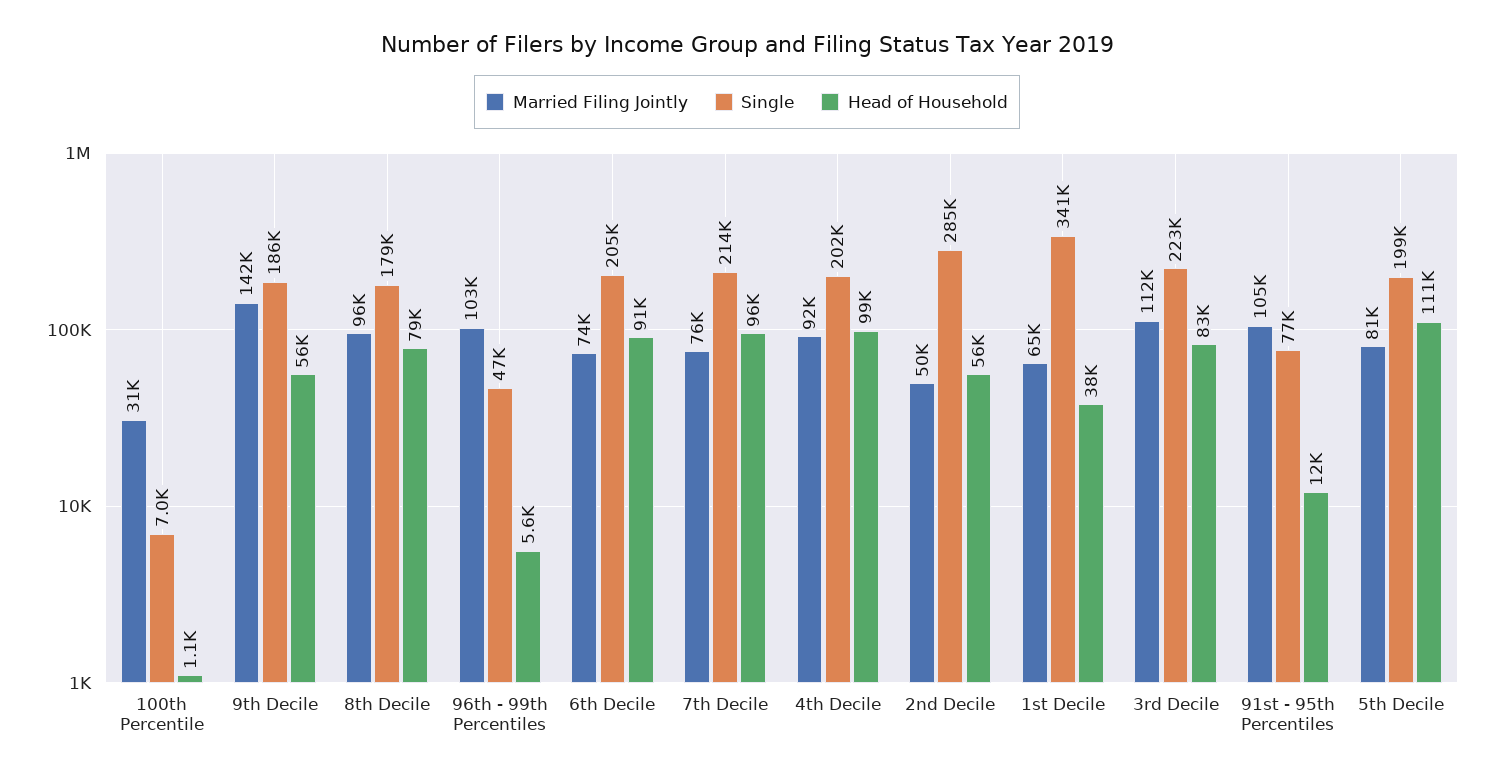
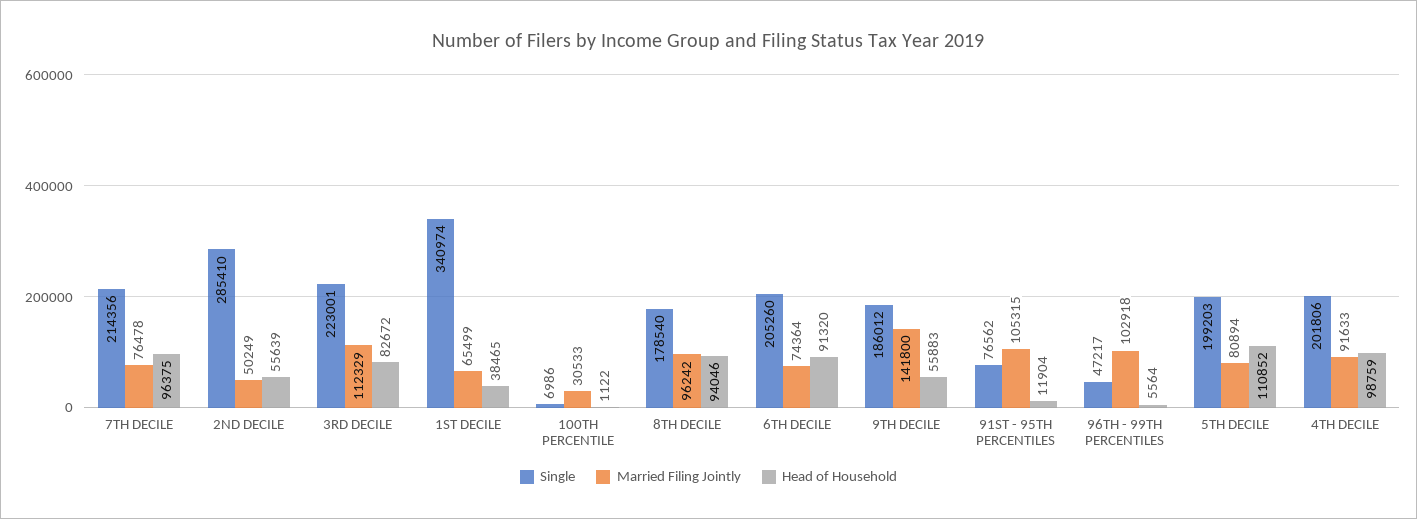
Head of Household, 8th Decile: 79000 -> 94046

